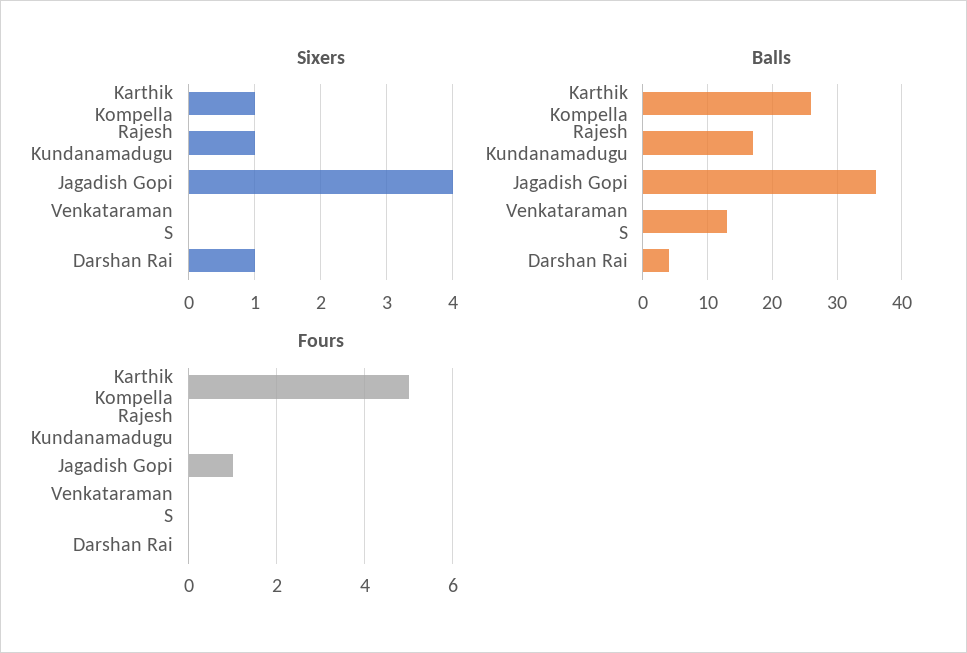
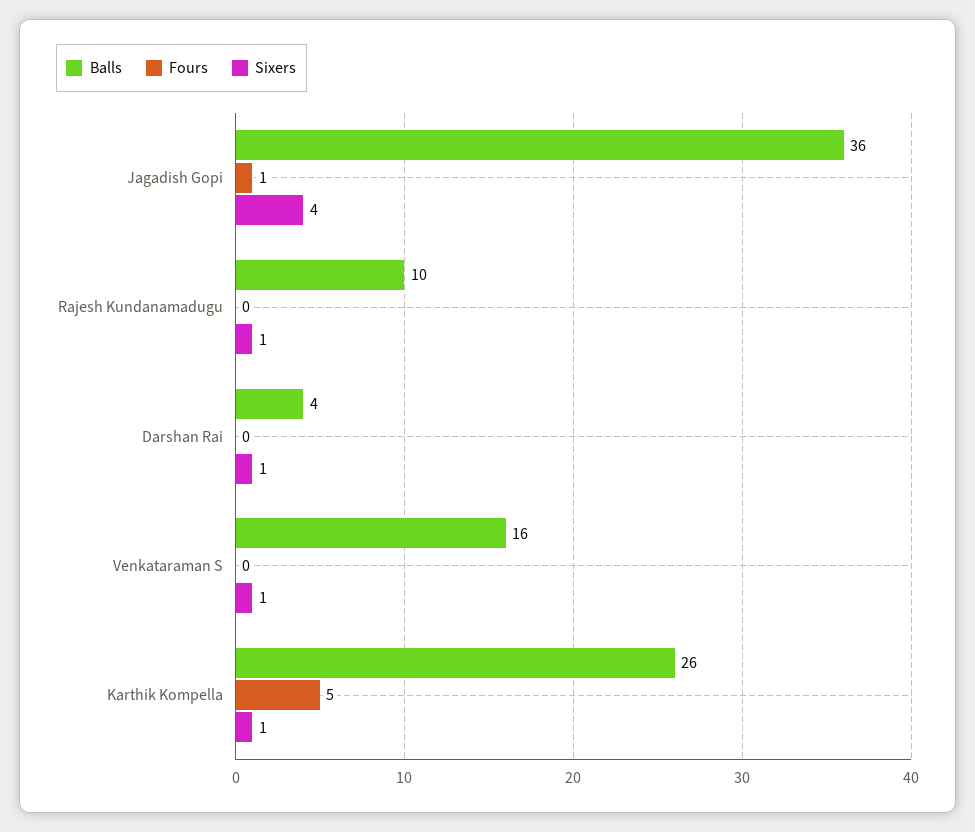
Sixers, Venkataraman S: 0 -> 1
Balls, Rajesh Kundanamadugu: 17 -> 10
Balls, Venkataraman S: 13 -> 16

